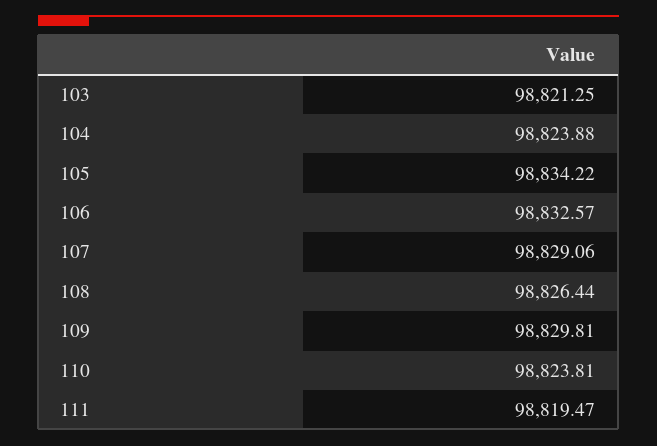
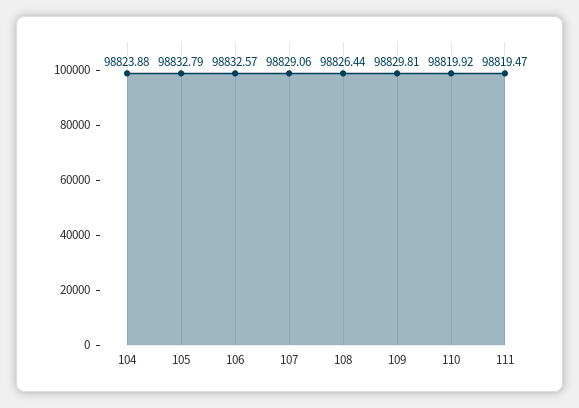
103: 98821.25 -> none
105: 98834.22 -> 98832.79
110: 98823.81 -> 98819.92

